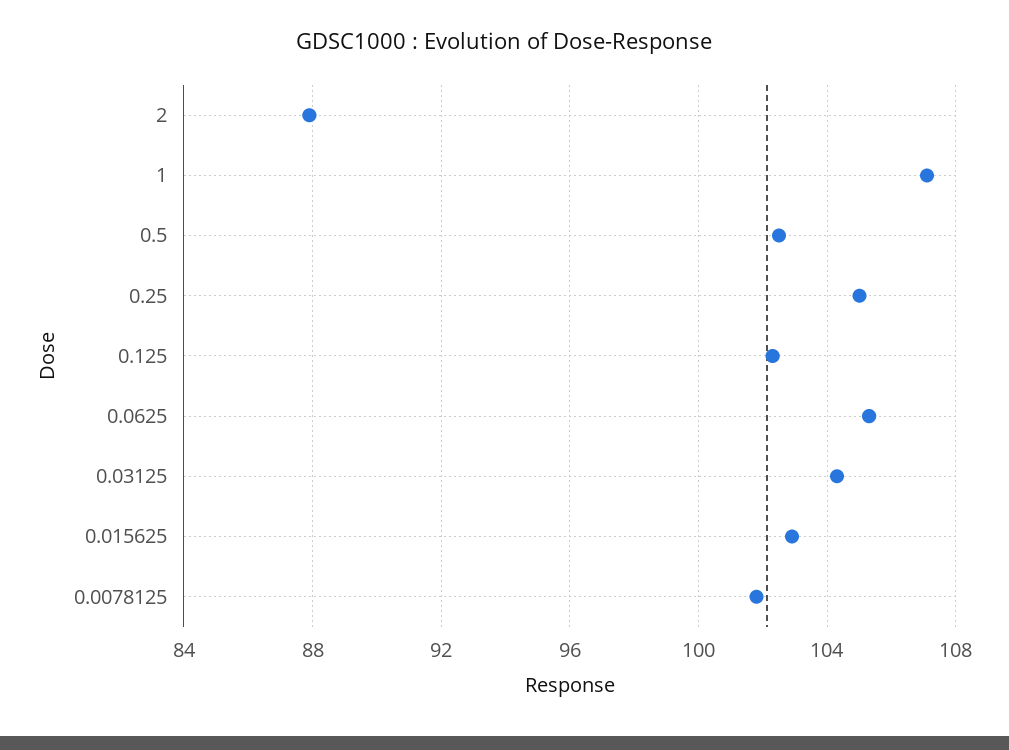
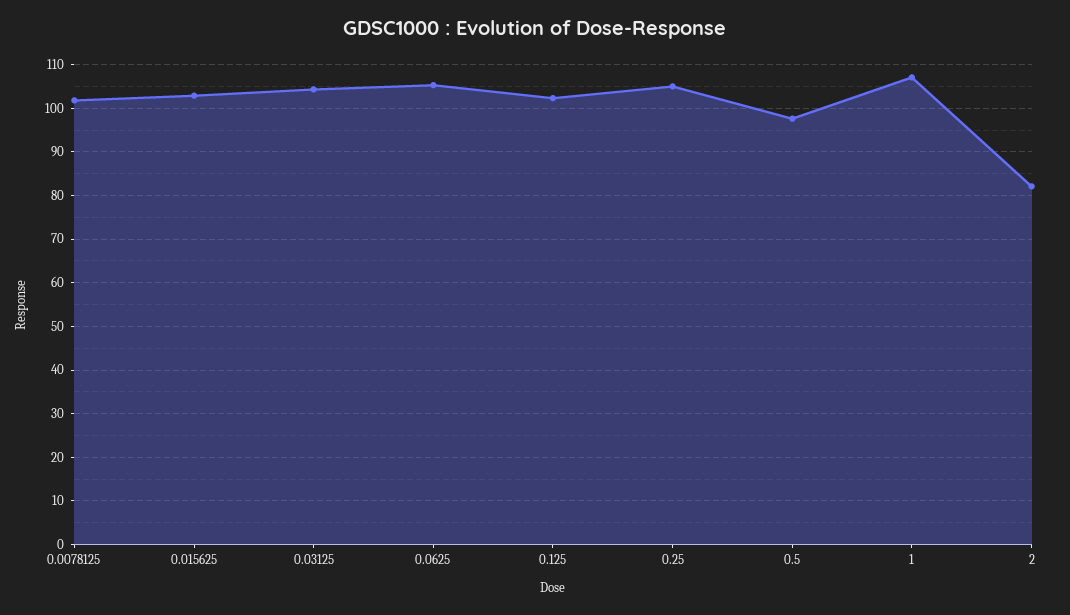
2: 88 -> 82
0.5: 102.5 -> 98

